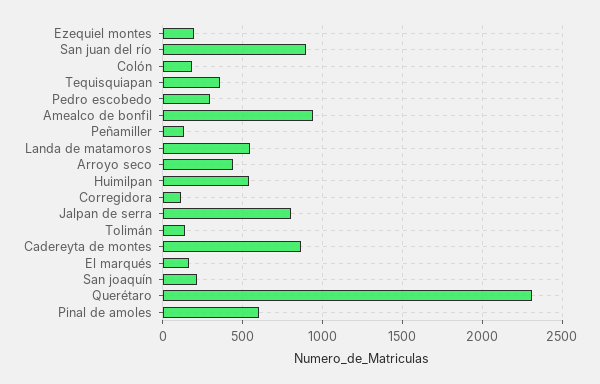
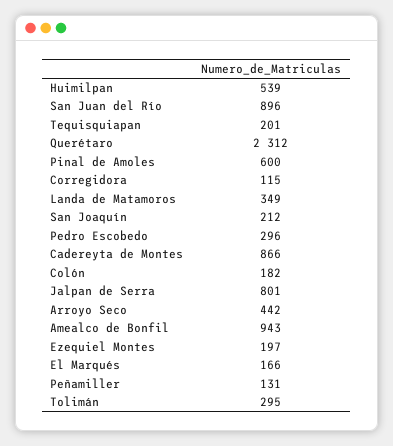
Tequisquiapan: 350 -> 201
Landa de matamoros: 550 -> 349
Tolimán: 150 -> 295

